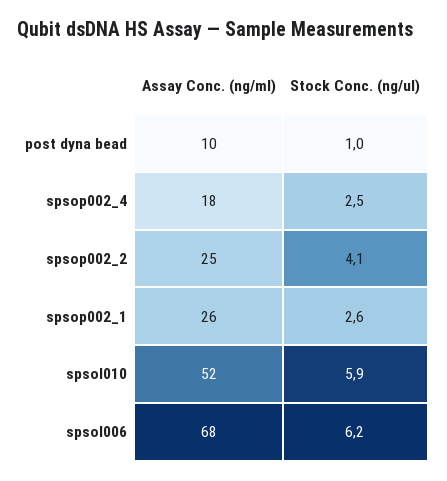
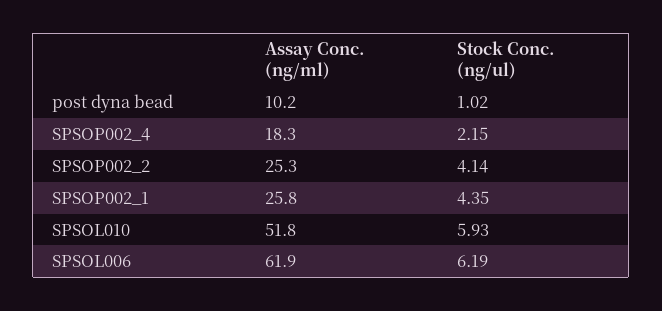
Stock Conc. (ng/ul), spsop002_4: 2.5 -> 2.15
Stock Conc. (ng/ul), spsop002_1: 2.6 -> 4.35
Assay Conc. (ng/ml), spsol006: 68 -> 61.9

